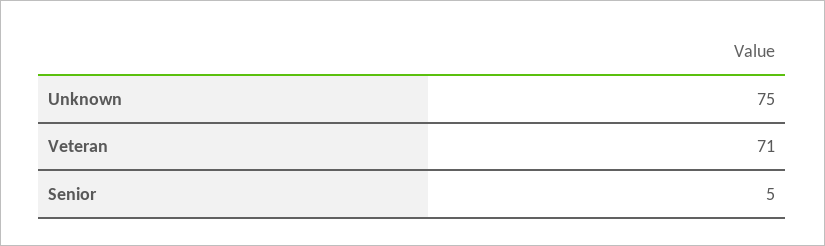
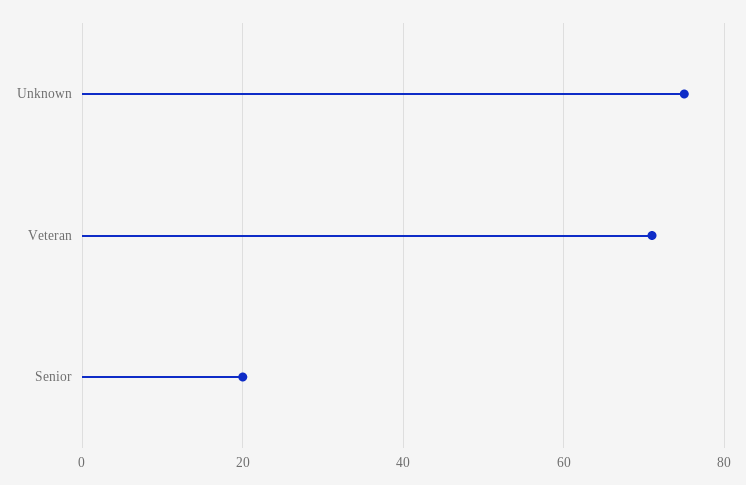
Senior: 5 -> 20

